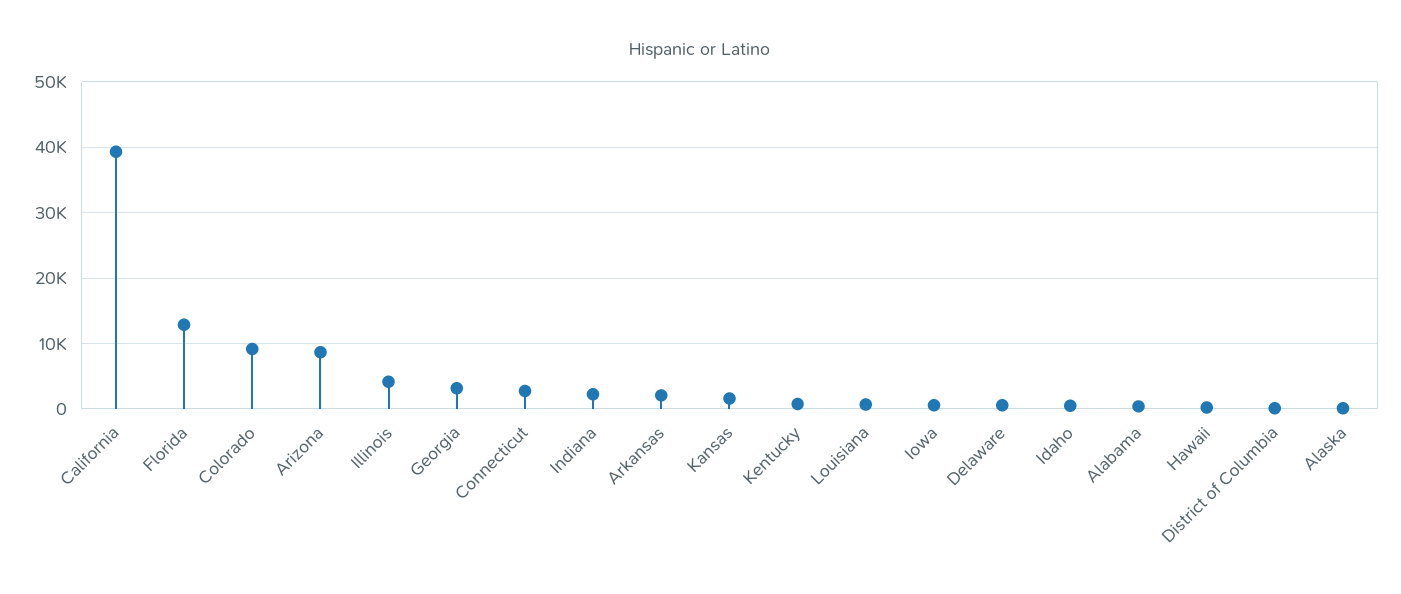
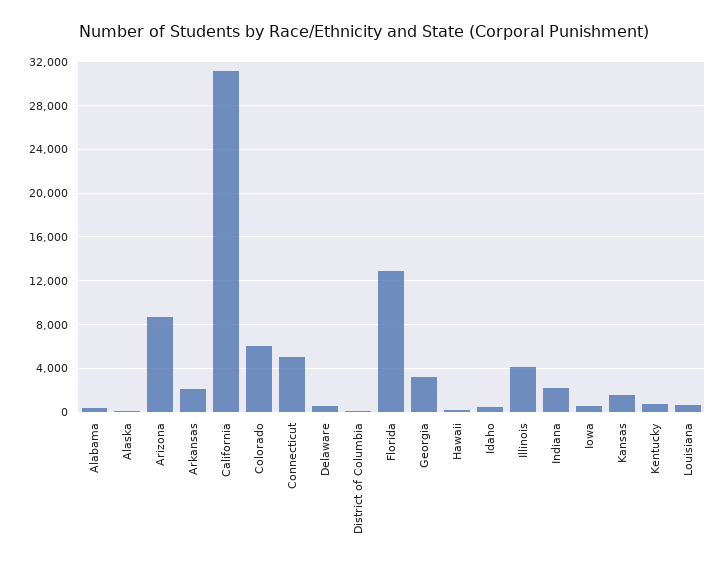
California: 39000 -> 31000
Colorado: 9000 -> 6000
Connecticut: 3000 -> 5000

